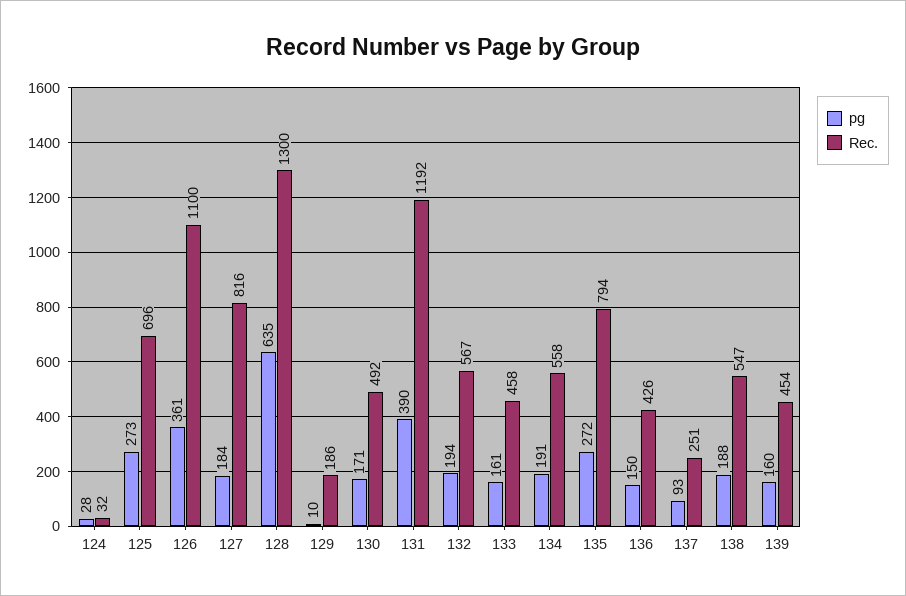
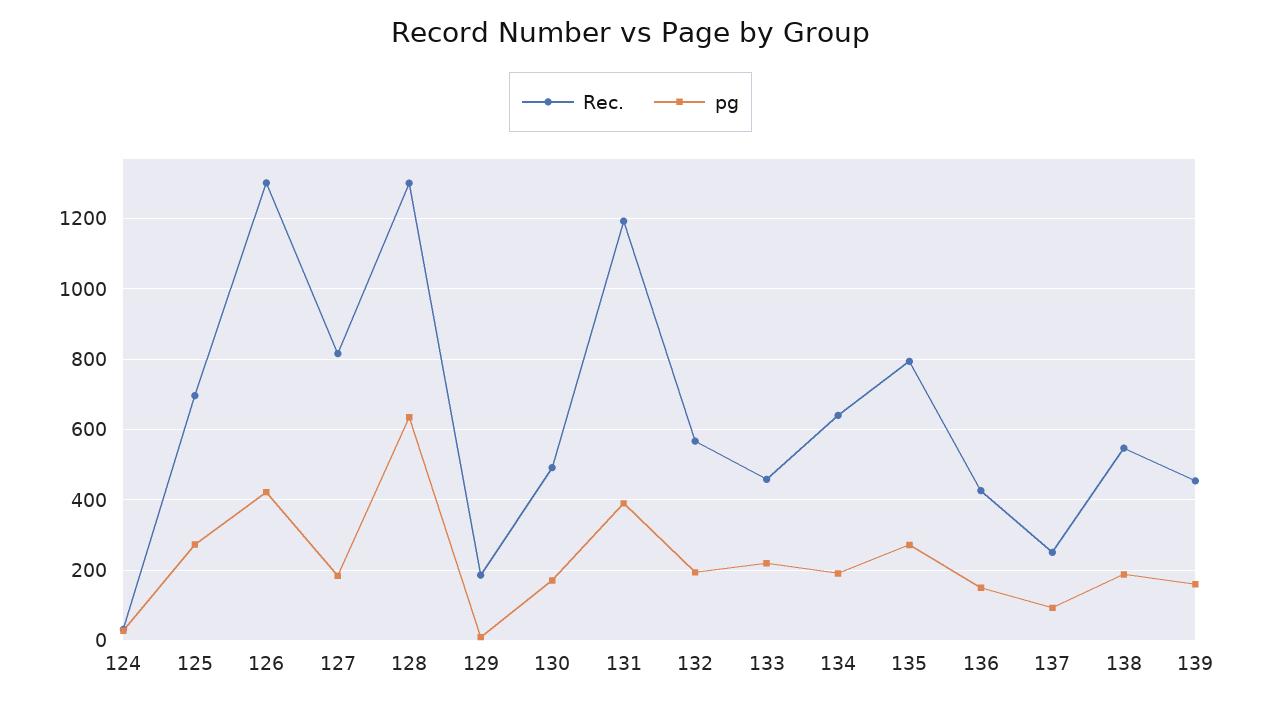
pg, 126: 361 -> 420
Rec., 126: 1100 -> 1300
pg, 133: 161 -> 220
Rec., 134: 558 -> 640

